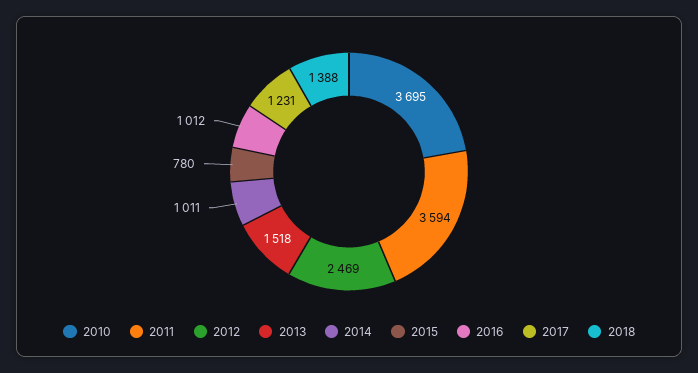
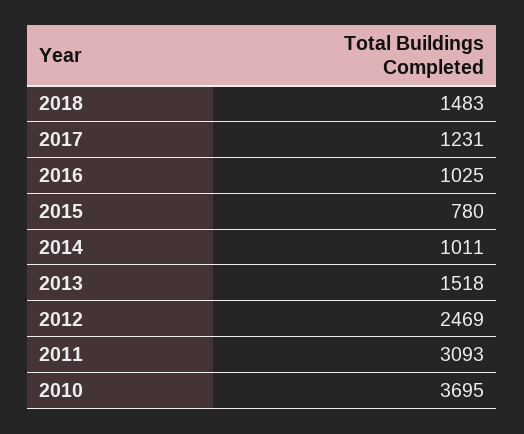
2011: 3594 -> 3093
2016: 1012 -> 1025
2018: 1388 -> 1483

